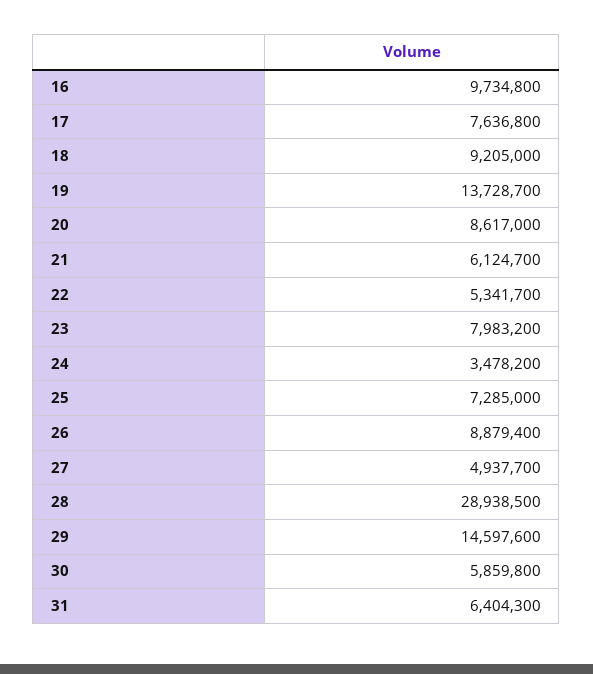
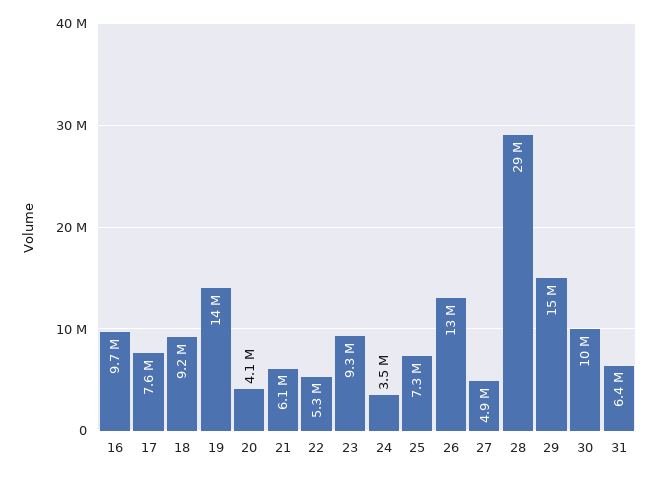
20: 8617000 -> 4100000
23: 7983200 -> 9300000
26: 8879400 -> 13000000
30: 5859800 -> 10000000

